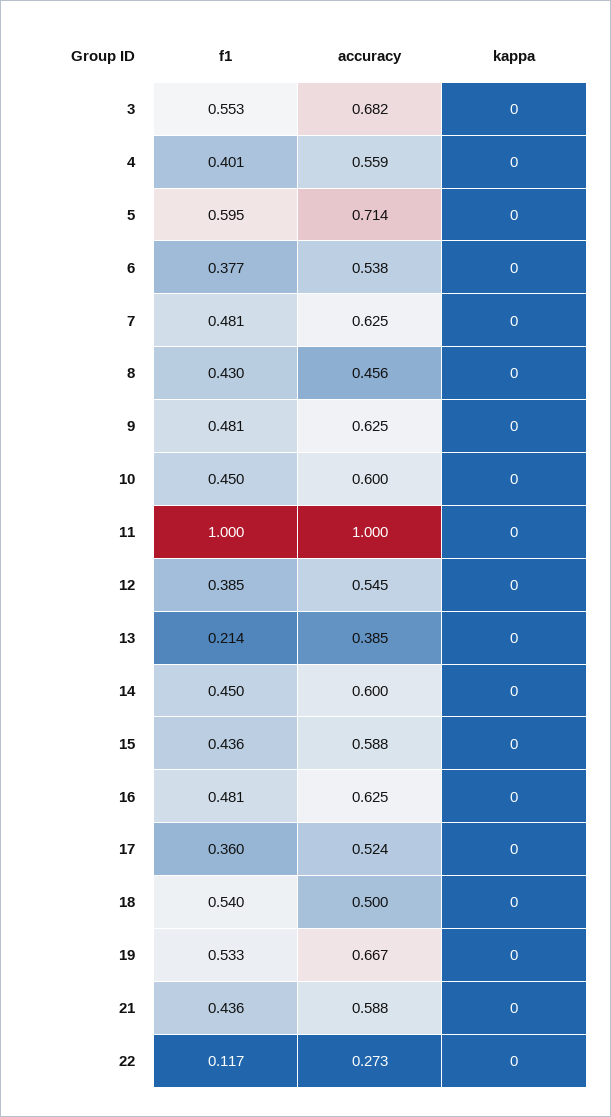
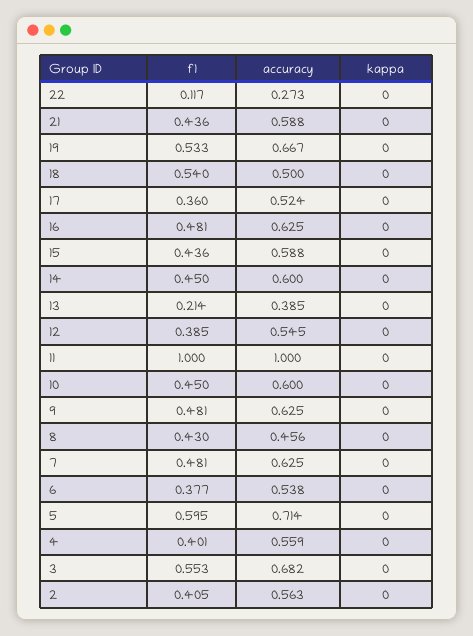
f1, 2: none -> 0.405
accuracy, 2: none -> 0.563
kappa, 2: none -> 0

